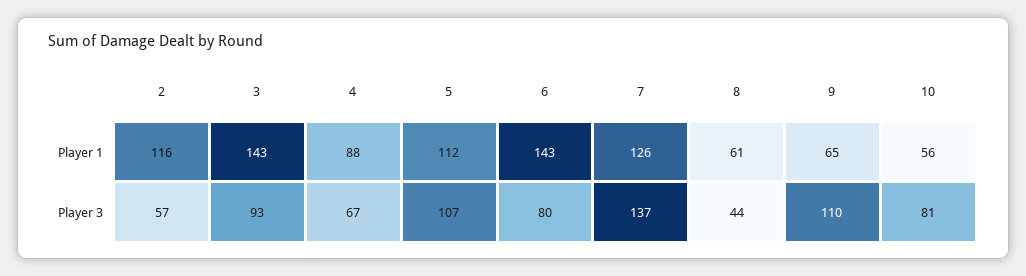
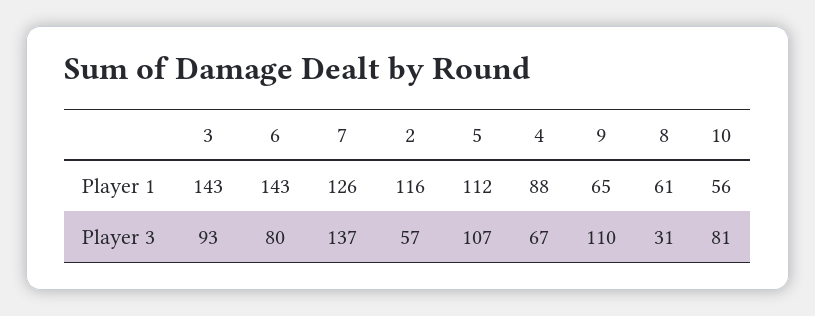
8, Player 3: 44 -> 31

